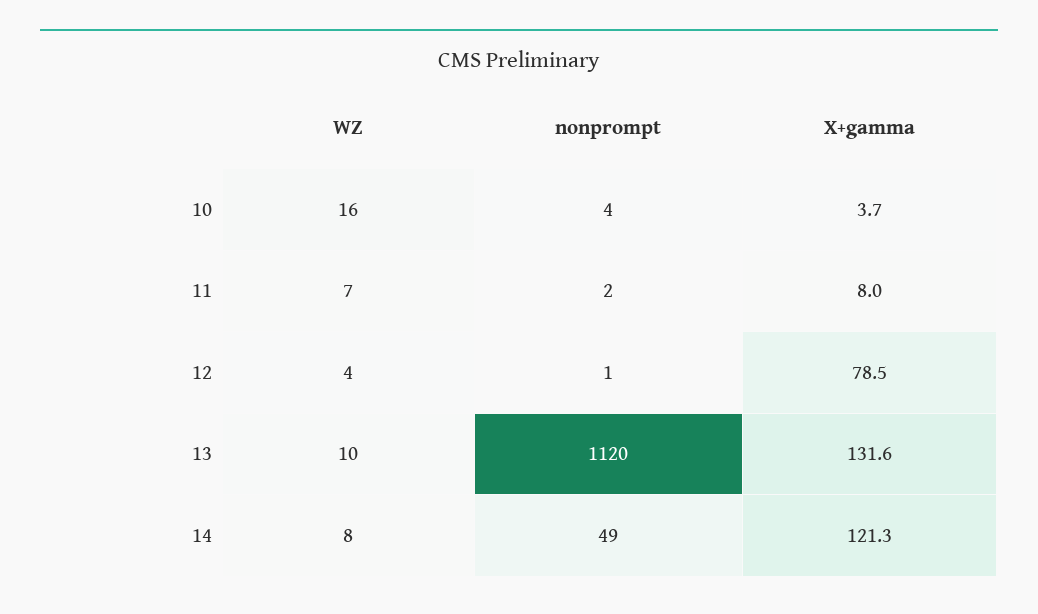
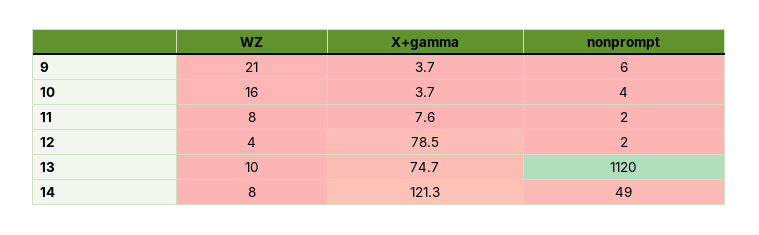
WZ, 11: 7 -> 8
X+gamma, 11: 8 -> 7.6
nonprompt, 12: 1 -> 2
X+gamma, 13: 131.6 -> 74.7
WZ, 9: none -> 21
X+gamma, 9: none -> 3.7
nonprompt, 9: none -> 6

